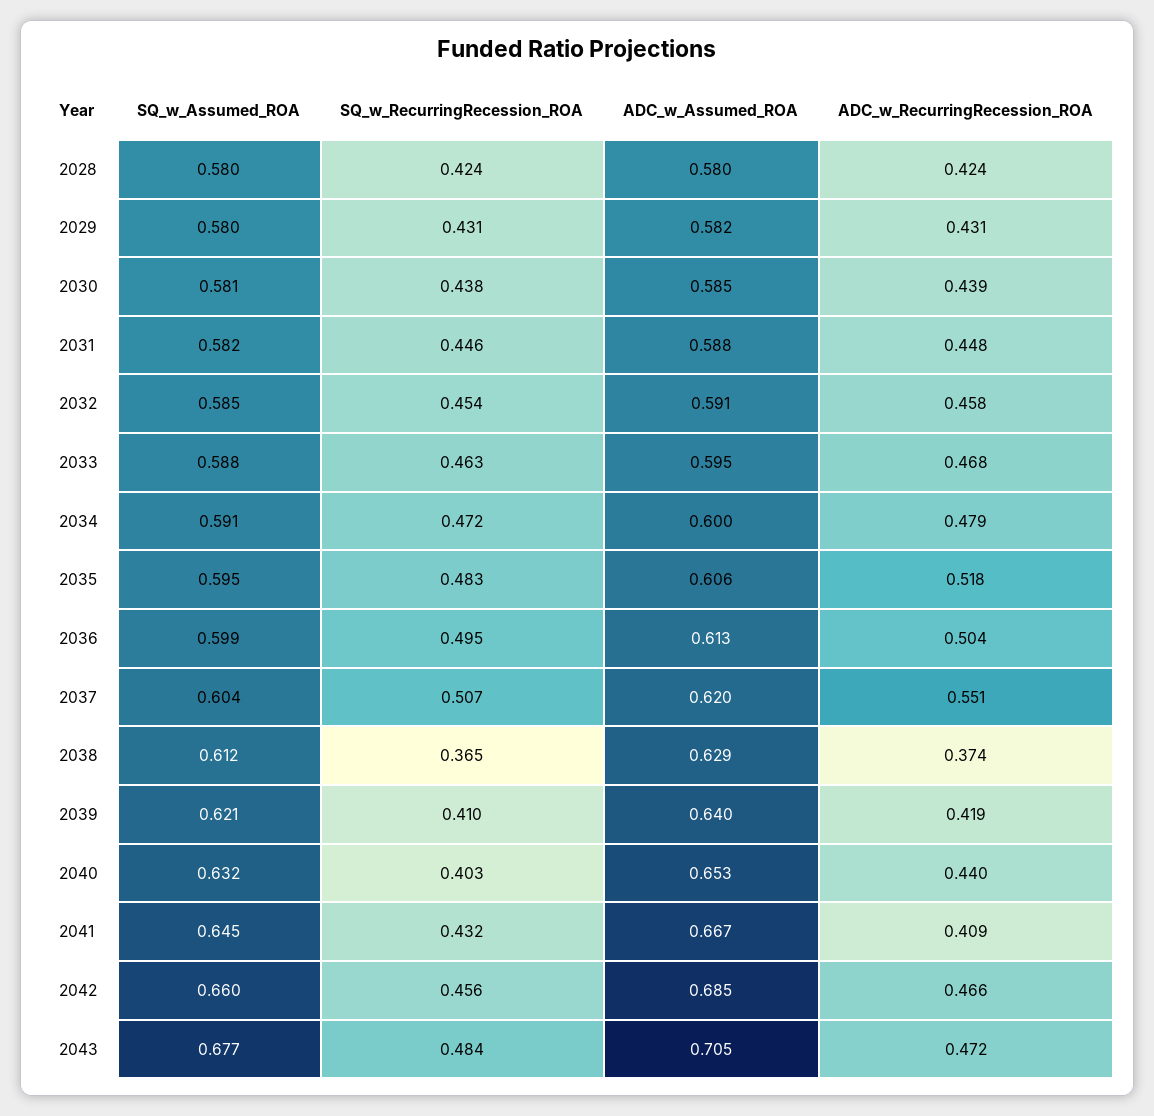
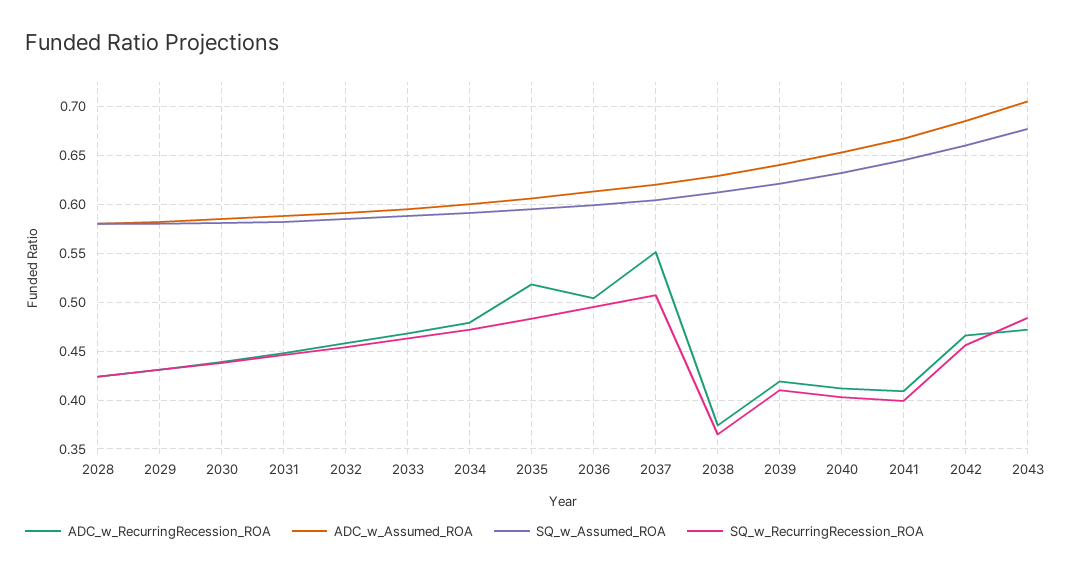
ADC_w_RecurringRecession_ROA, 2040: 0.44 -> 0.41
SQ_w_RecurringRecession_ROA, 2041: 0.432 -> 0.4

